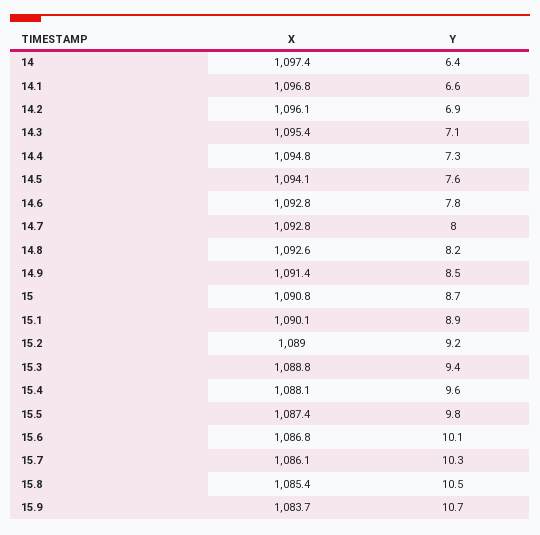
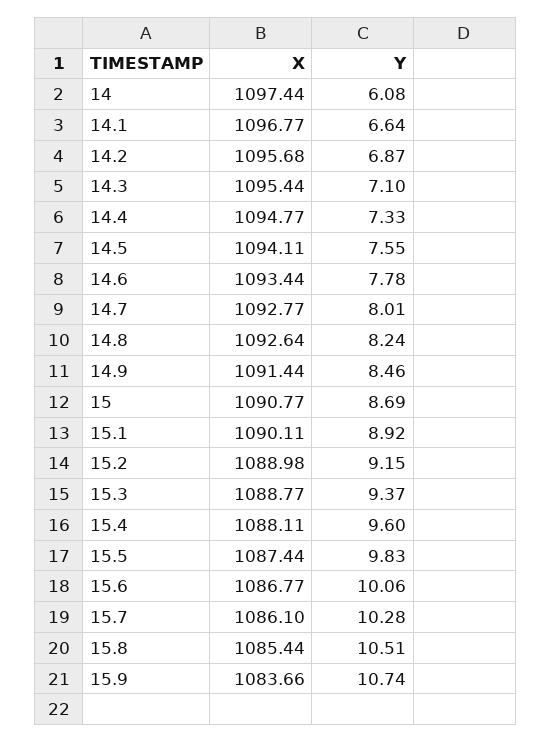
Y, 14: 6.4 -> 6.08
X, 14.2: 1096.1 -> 1095.68
X, 14.6: 1092.8 -> 1093.44

